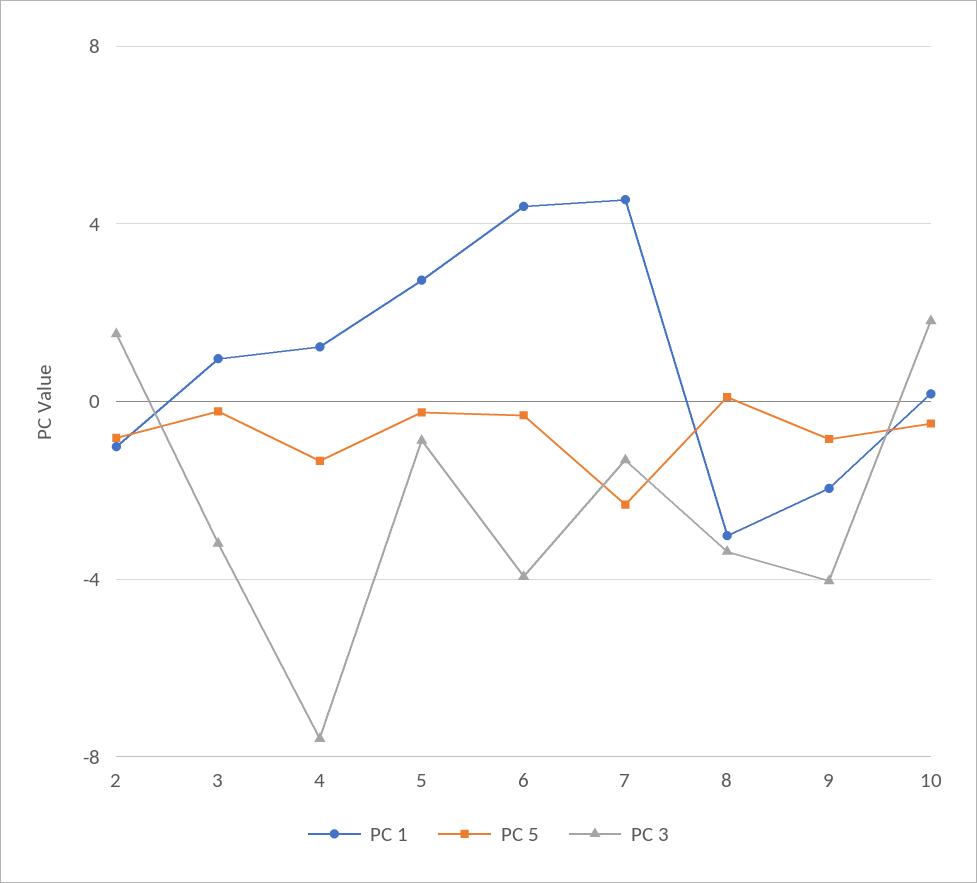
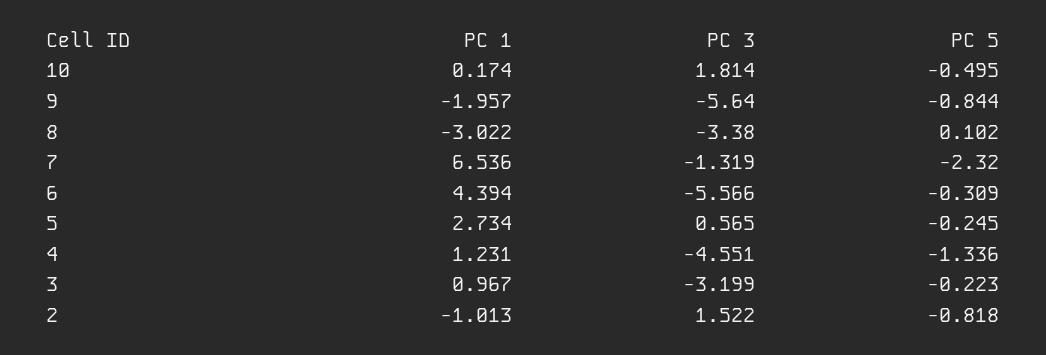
PC 3, 4: -7.5 -> -4.551
PC 3, 5: -1 -> 0.565
PC 3, 6: -4 -> -5.566
PC 1, 7: 4.5 -> 6.536
PC 3, 9: -4 -> -5.64

